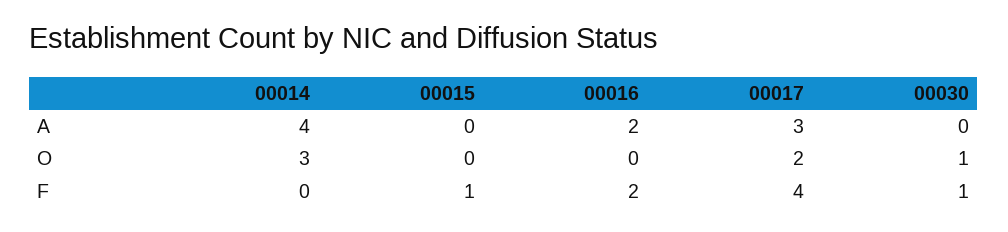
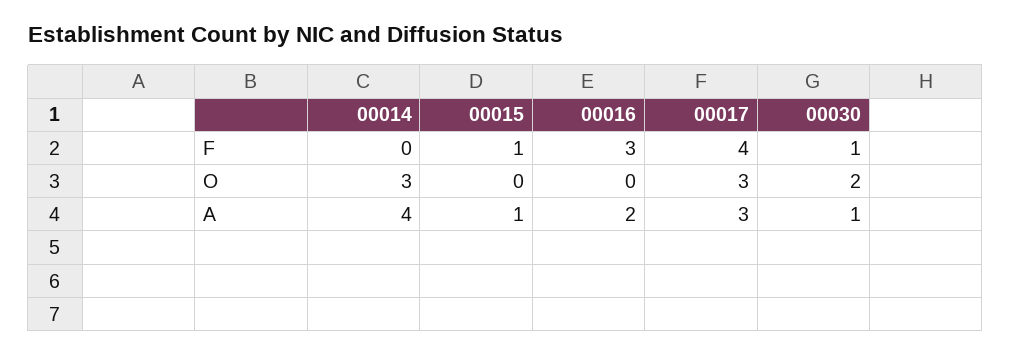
00015, A: 0 -> 1
00030, A: 0 -> 1
00017, O: 2 -> 3
00030, O: 1 -> 2
00016, F: 2 -> 3

